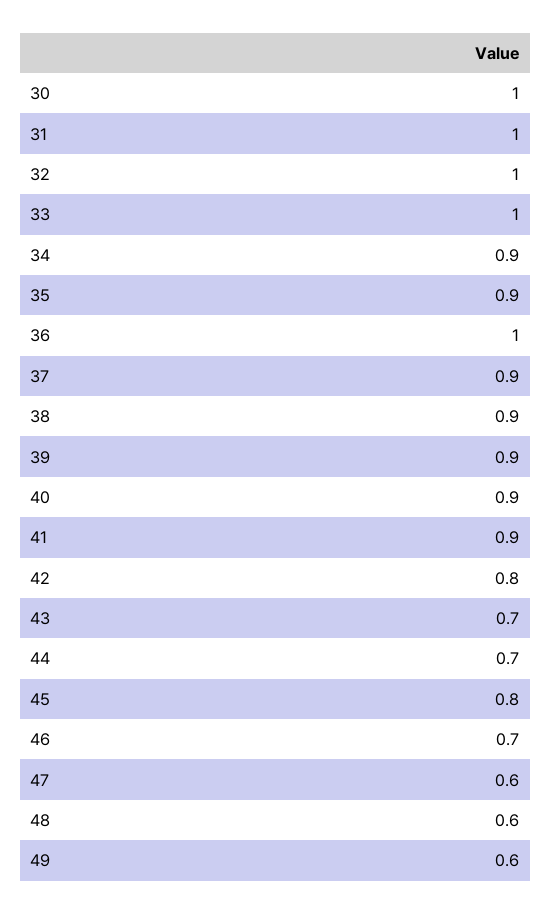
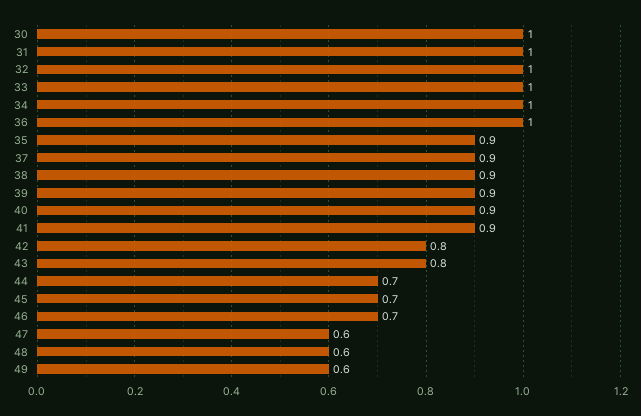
34: 0.9 -> 1
43: 0.7 -> 0.8
45: 0.8 -> 0.7

